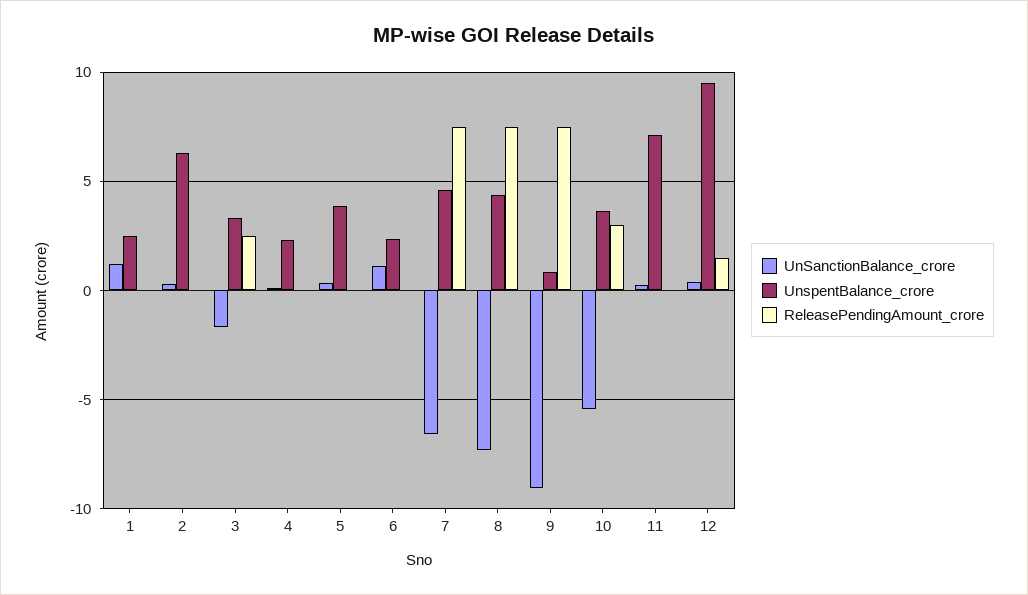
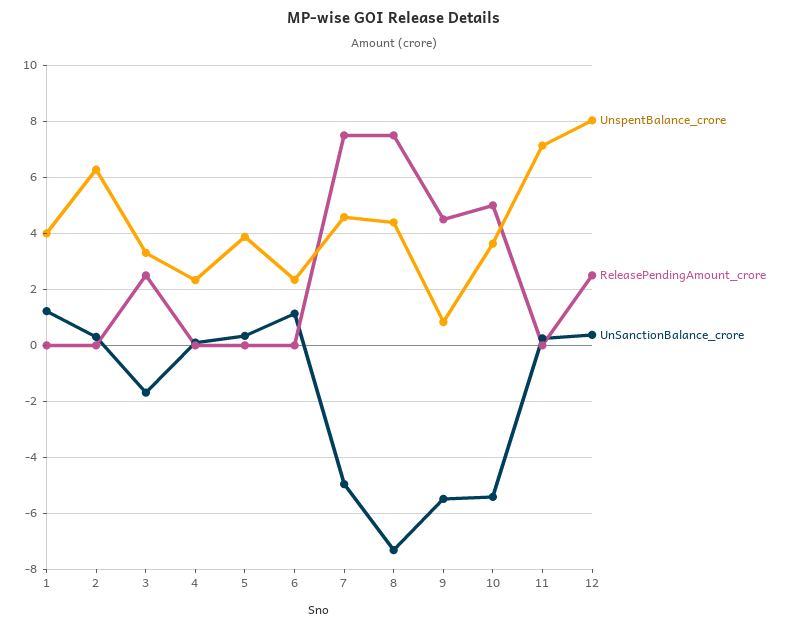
UnspentBalance_crore, 1: 2.5 -> 4
UnSanctionBalance_crore, 7: -6.5 -> -5
UnSanctionBalance_crore, 9: -9 -> -5.5
ReleasePendingAmount_crore, 9: 7.5 -> 4.5
ReleasePendingAmount_crore, 10: 3 -> 5
UnspentBalance_crore, 12: 9.5 -> 8
ReleasePendingAmount_crore, 12: 1.5 -> 2.5

